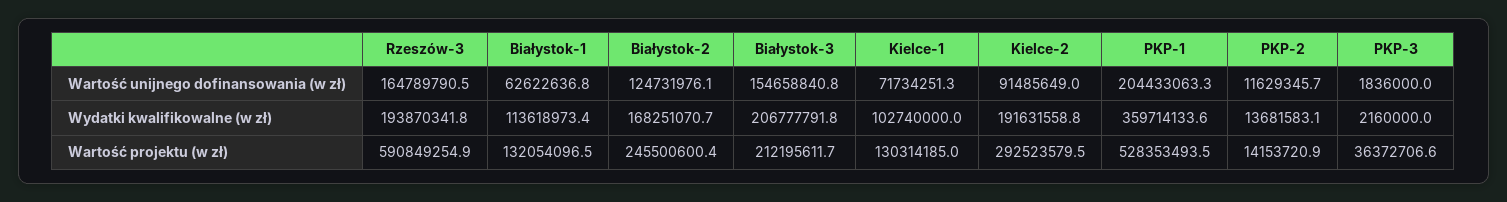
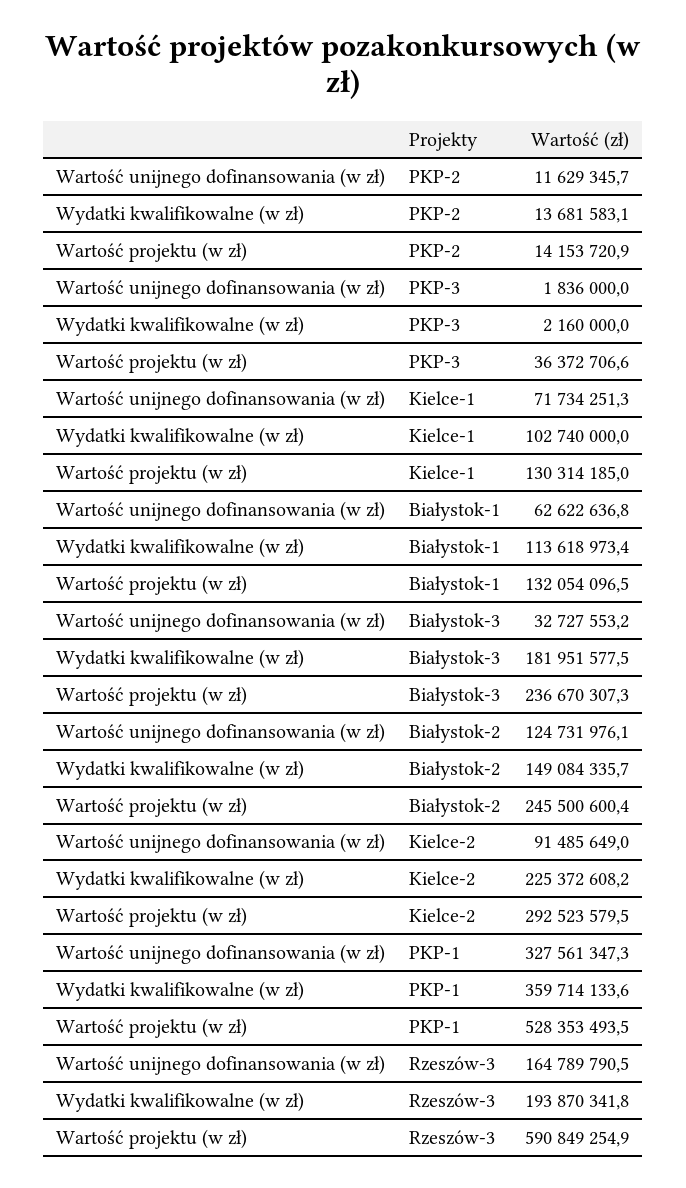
Białystok-3, Wartość unijnego dofinansowania (w zł): 154658840.8 -> 32727553.2
PKP-1, Wartość unijnego dofinansowania (w zł): 204433063.3 -> 327561347.3
Białystok-2, Wydatki kwalifikowalne (w zł): 168251070.7 -> 149084335.7
Białystok-3, Wydatki kwalifikowalne (w zł): 206777791.8 -> 181951577.5
Kielce-2, Wydatki kwalifikowalne (w zł): 191631558.8 -> 225372608.2
Białystok-3, Wartość projektu (w zł): 212195611.7 -> 236670307.3

